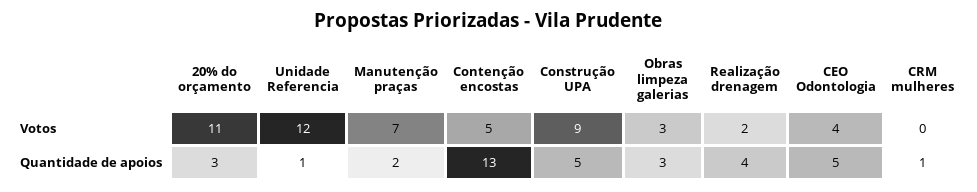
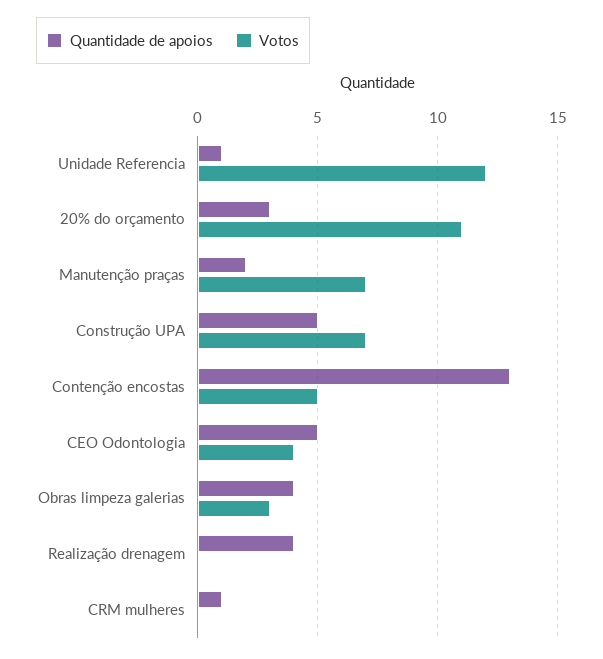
Votos, Construção UPA: 9 -> 7
Votos, Realização drenagem: 2 -> 0
Quantidade de apoios, Obras limpeza galerias: 3 -> 4

